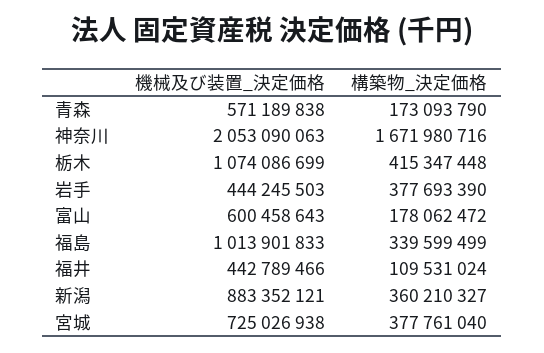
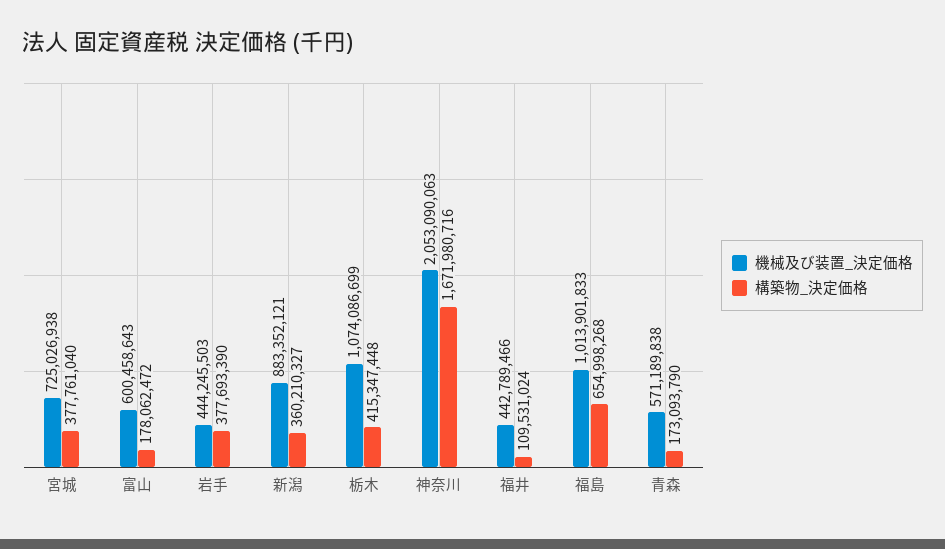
構築物_決定価格, 福島: 339599499 -> 654998268

